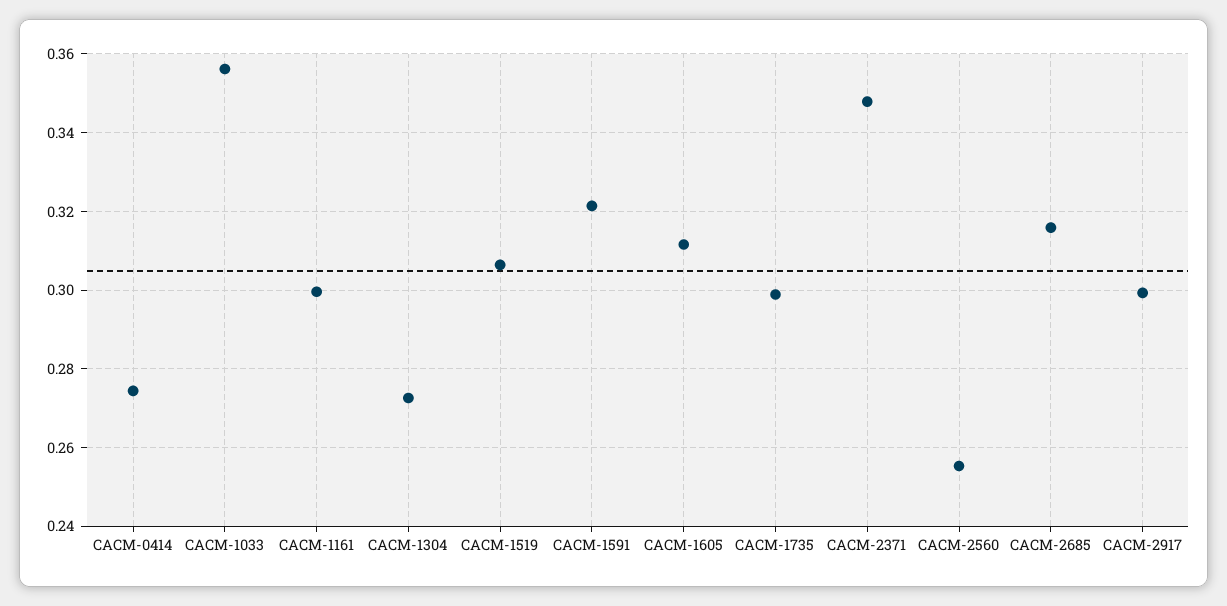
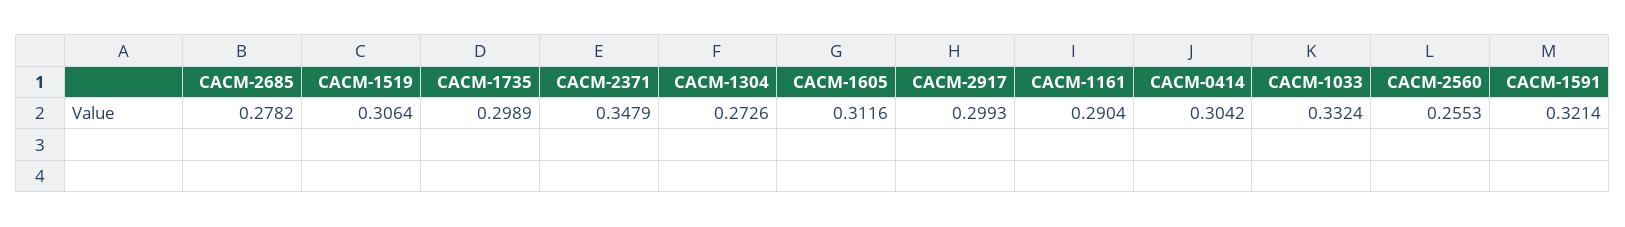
CACM-0414: 0.274 -> 0.3042
CACM-1033: 0.356 -> 0.3324
CACM-1161: 0.3 -> 0.2904
CACM-2685: 0.316 -> 0.2782

